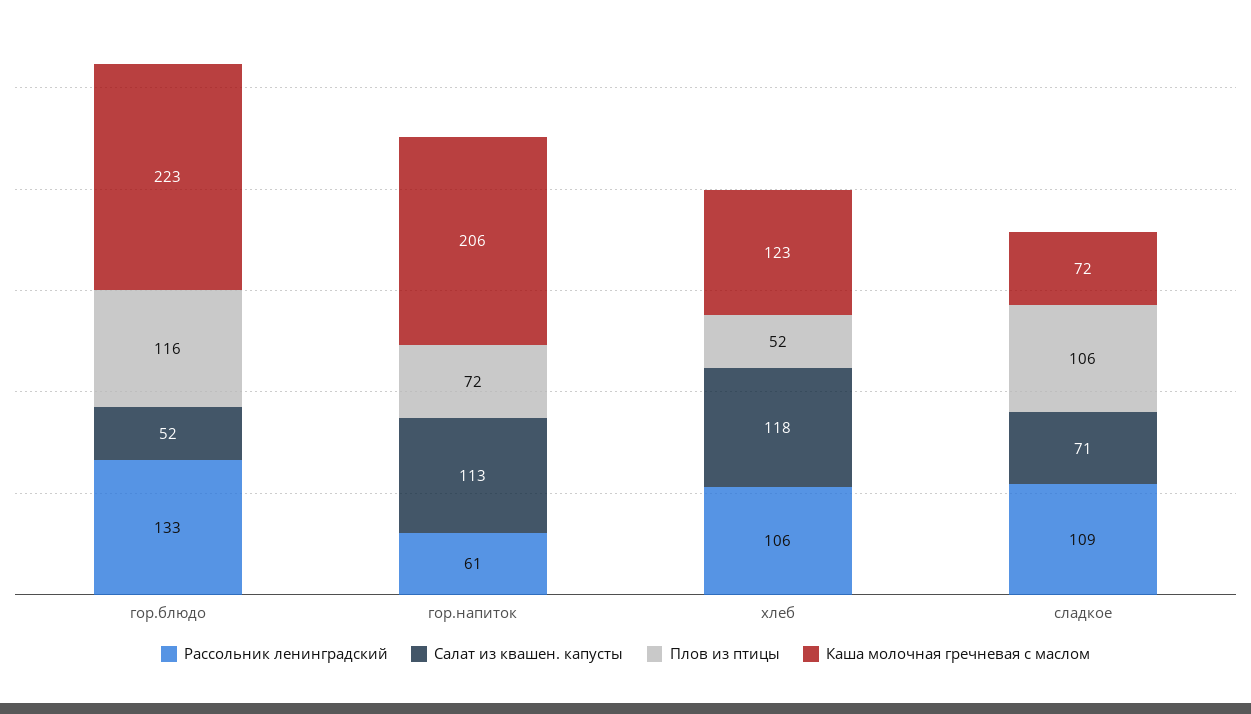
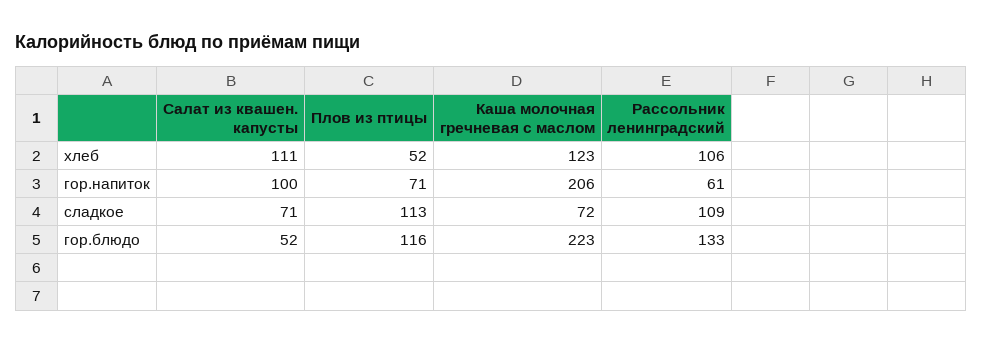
Салат из квашен. капусты, гор.напиток: 113 -> 100
Плов из птицы, гор.напиток: 72 -> 71
Салат из квашен. капусты, хлеб: 118 -> 111
Плов из птицы, сладкое: 106 -> 113

